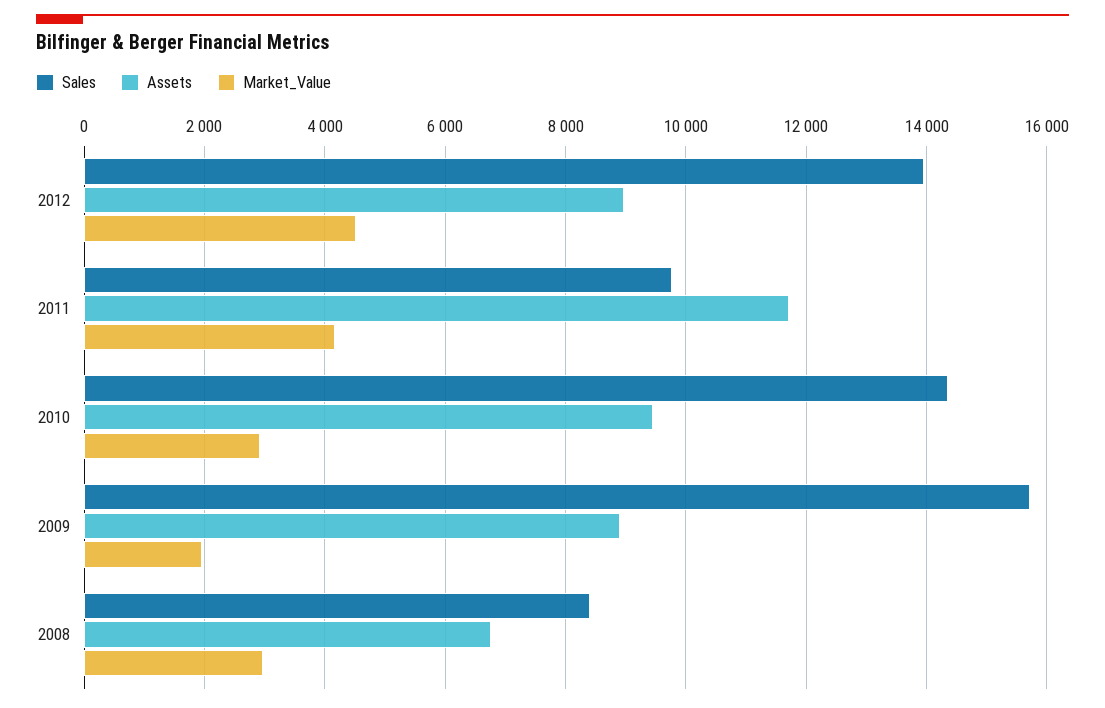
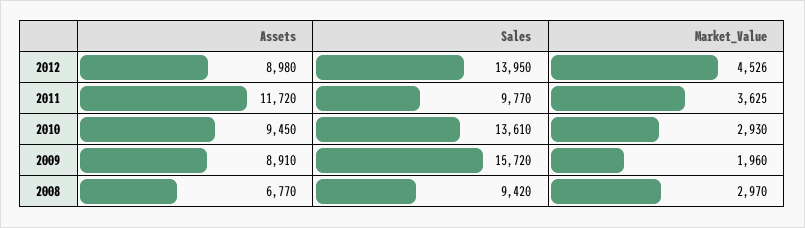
Market_Value, 2011: 4200 -> 3625
Sales, 2010: 14400 -> 13610
Sales, 2008: 8400 -> 9420

